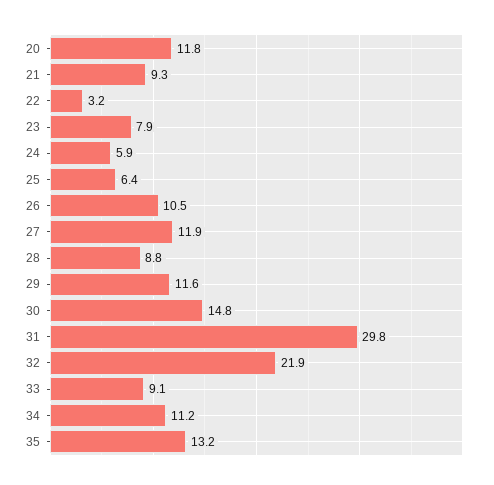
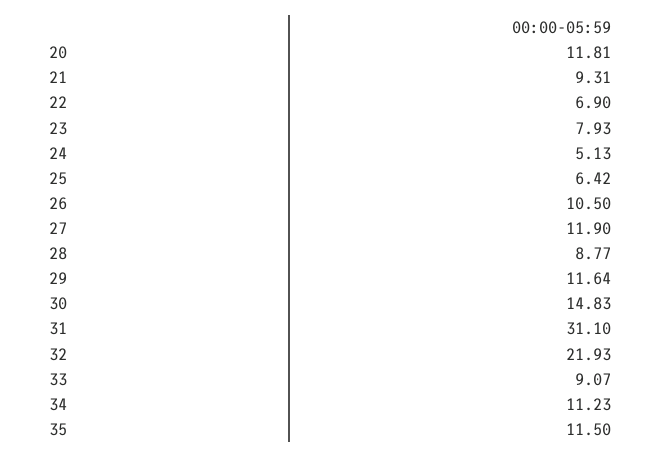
22: 3.2 -> 6.9
24: 5.9 -> 5.13
31: 29.8 -> 31.1
35: 13.2 -> 11.5

